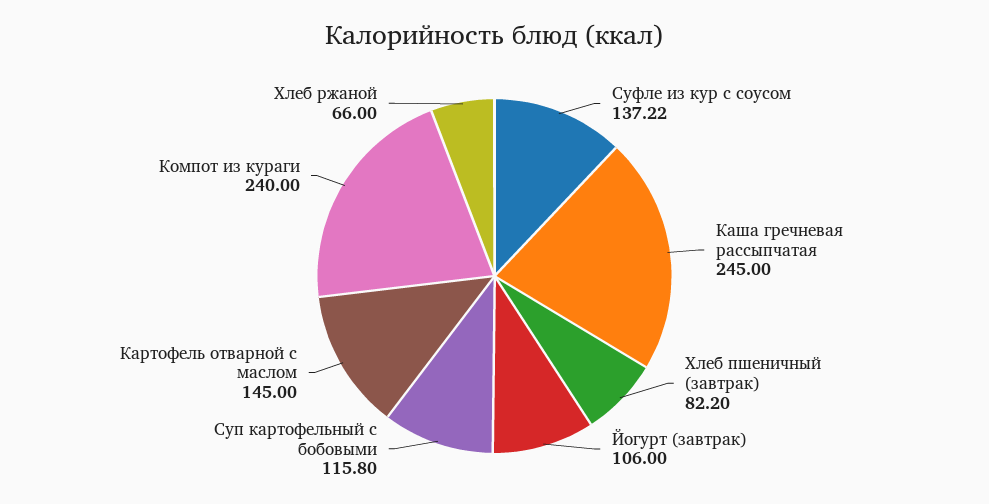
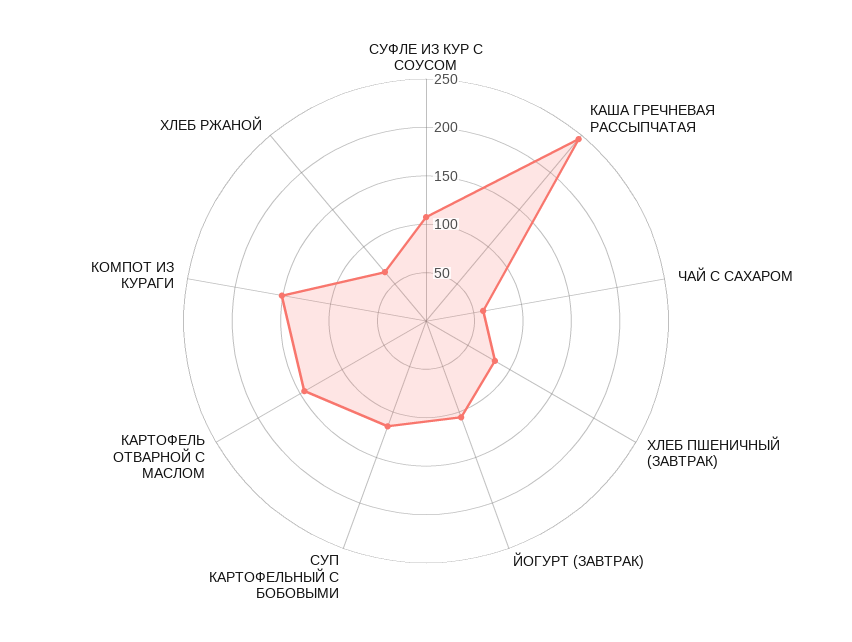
Суфле из кур с соусом: 137.22 -> 110
Компот из кураги: 240 -> 150
ЧАЙ С САХАРОМ: none -> 60

